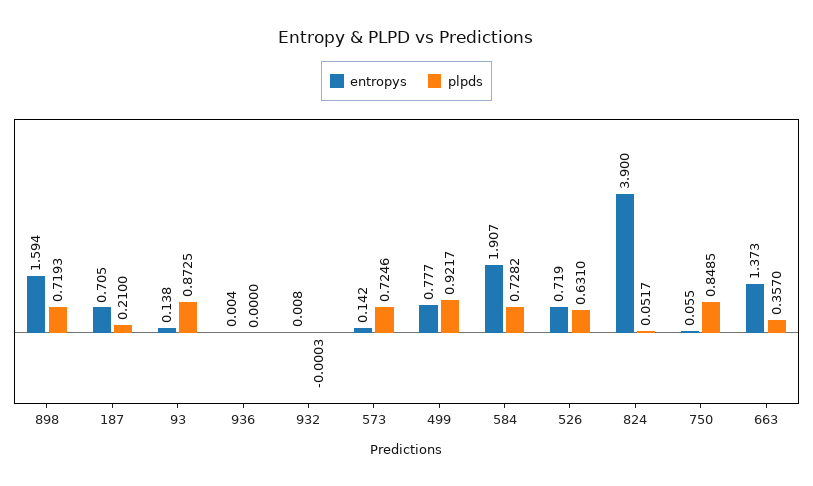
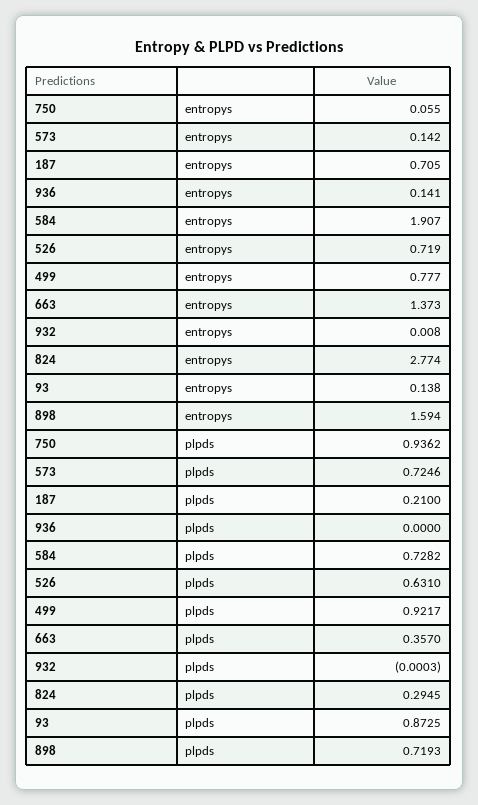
entropys, 936: 0.004 -> 0.141
entropys, 824: 3.9 -> 2.774
plpds, 824: 0.0517 -> 0.2945
plpds, 750: 0.8485 -> 0.9362

